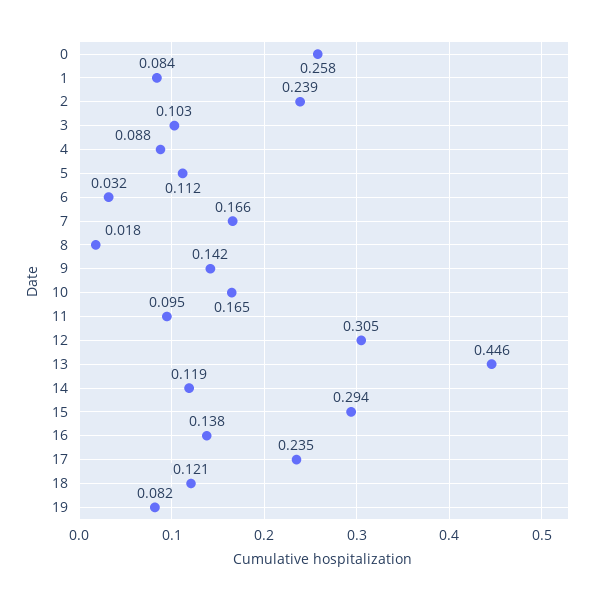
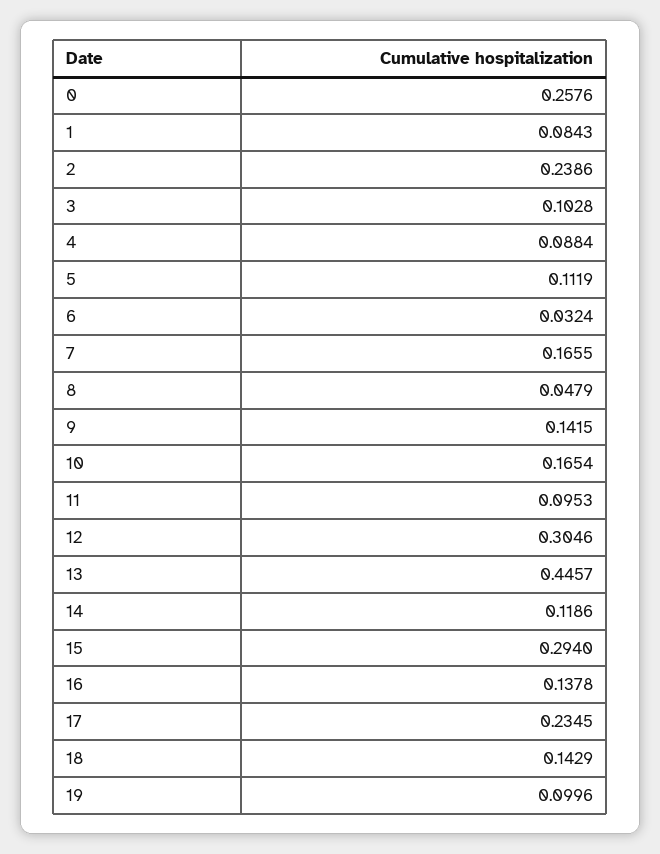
8: 0.018 -> 0.0479
18: 0.121 -> 0.1429
19: 0.082 -> 0.0996

